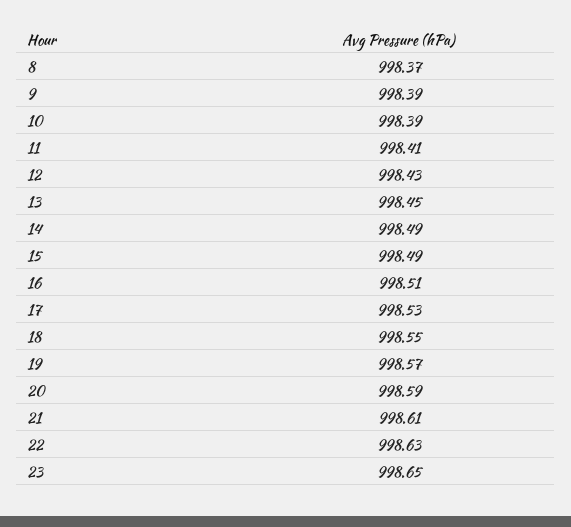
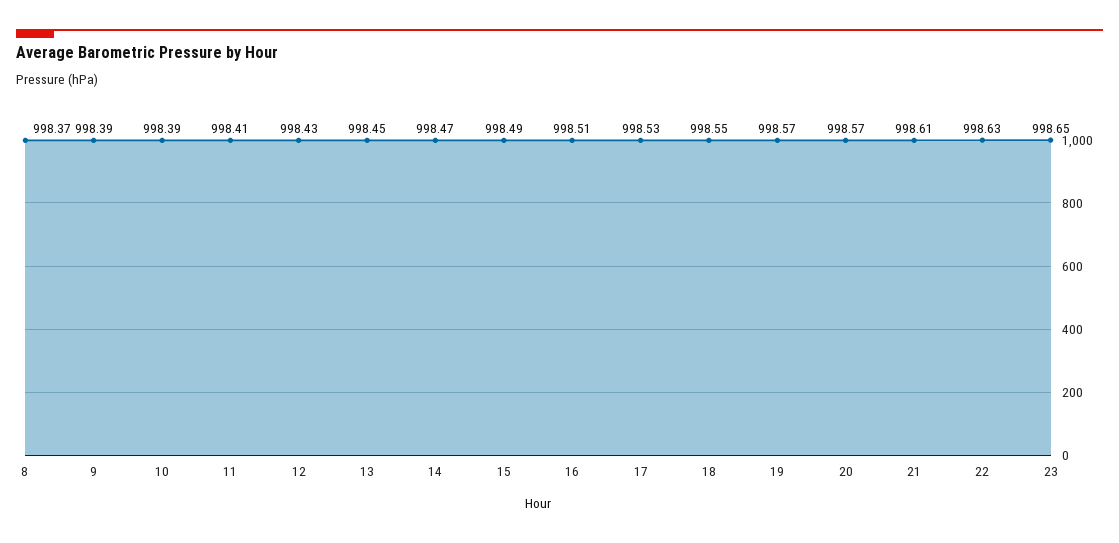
14: 998.49 -> 998.47
20: 998.59 -> 998.57

